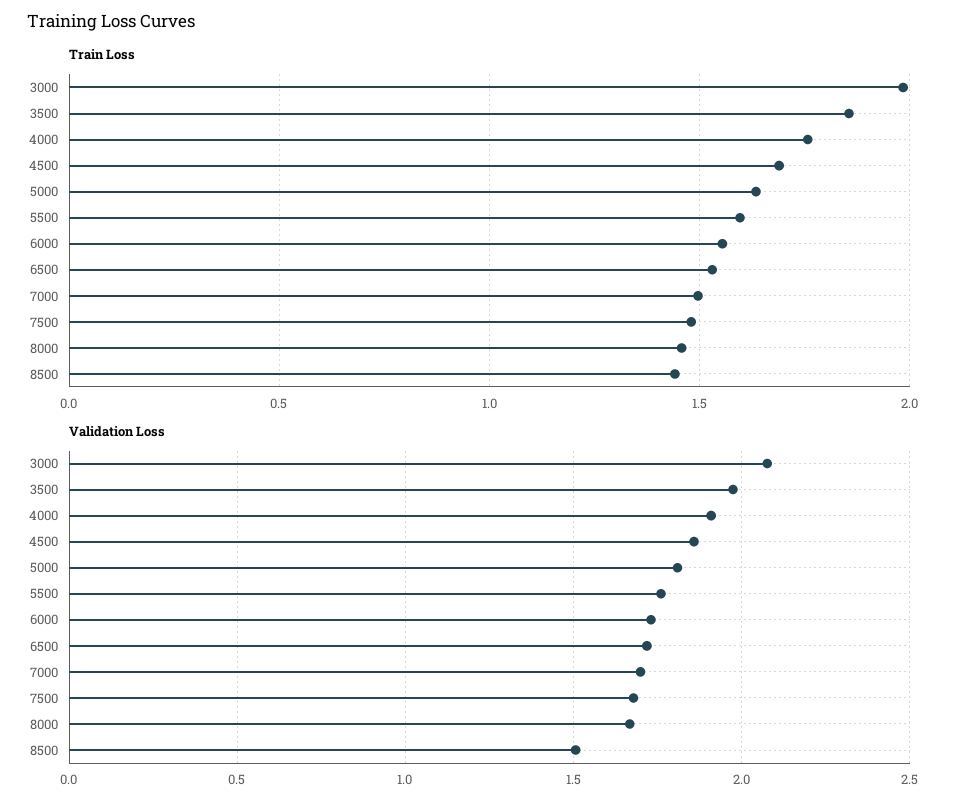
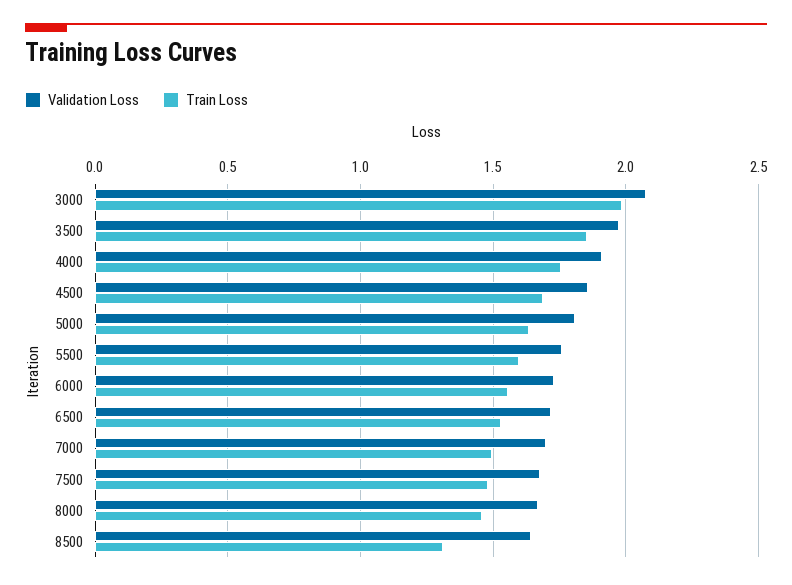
Train Loss, 8500: 1.45 -> 1.3
Validation Loss, 8500: 1.5 -> 1.65

